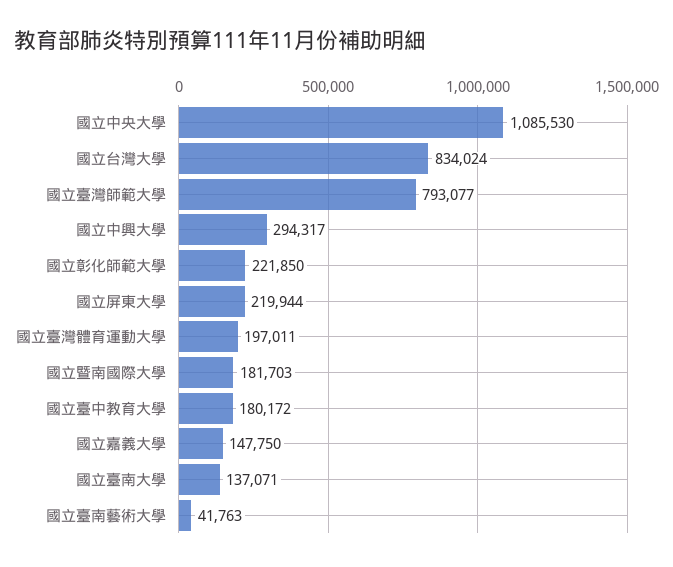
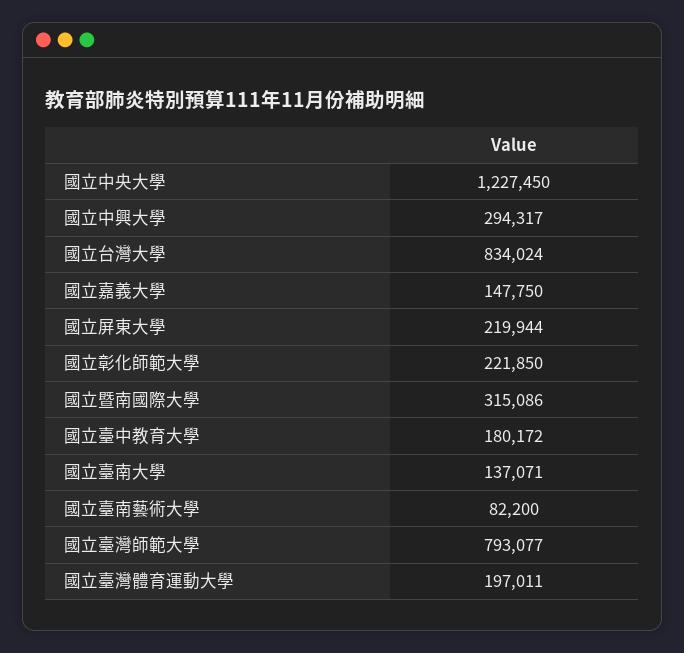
國立中央大學: 1085530 -> 1227450
國立暨南國際大學: 181703 -> 315086
國立臺南藝術大學: 41763 -> 82200

